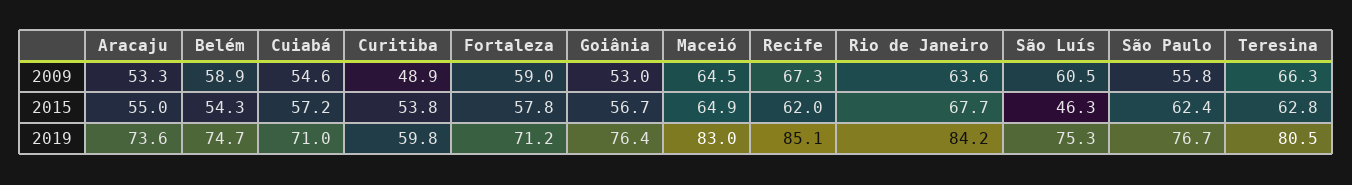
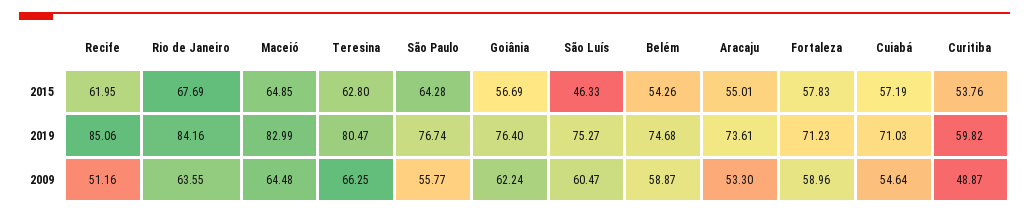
Goiânia, 2009: 53 -> 62.24
Recife, 2009: 67.3 -> 51.16
São Paulo, 2015: 62.4 -> 64.28

